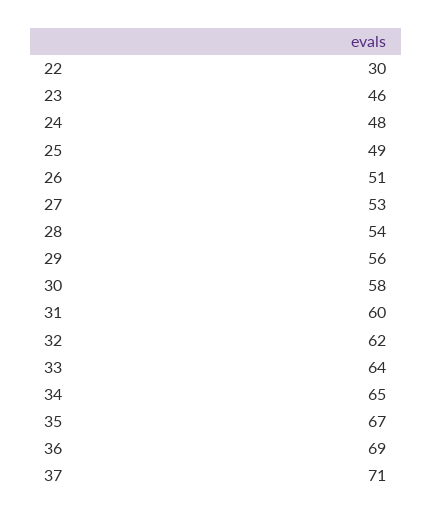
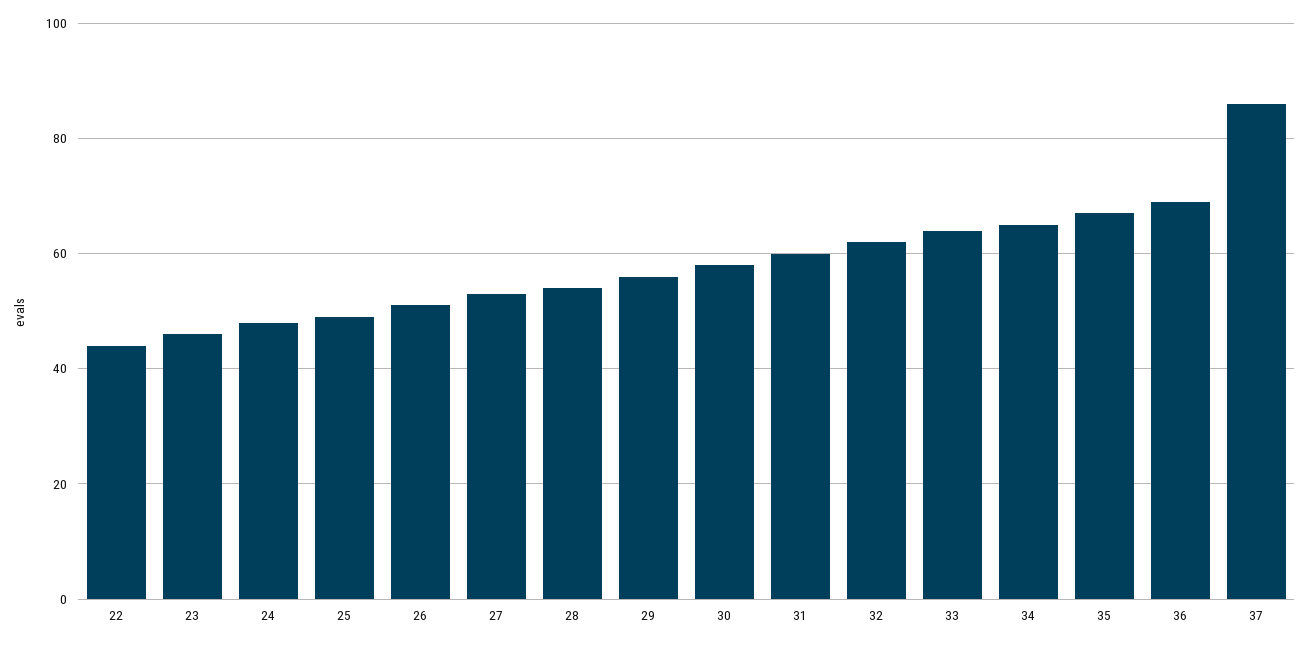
22: 30 -> 45
37: 71 -> 85

